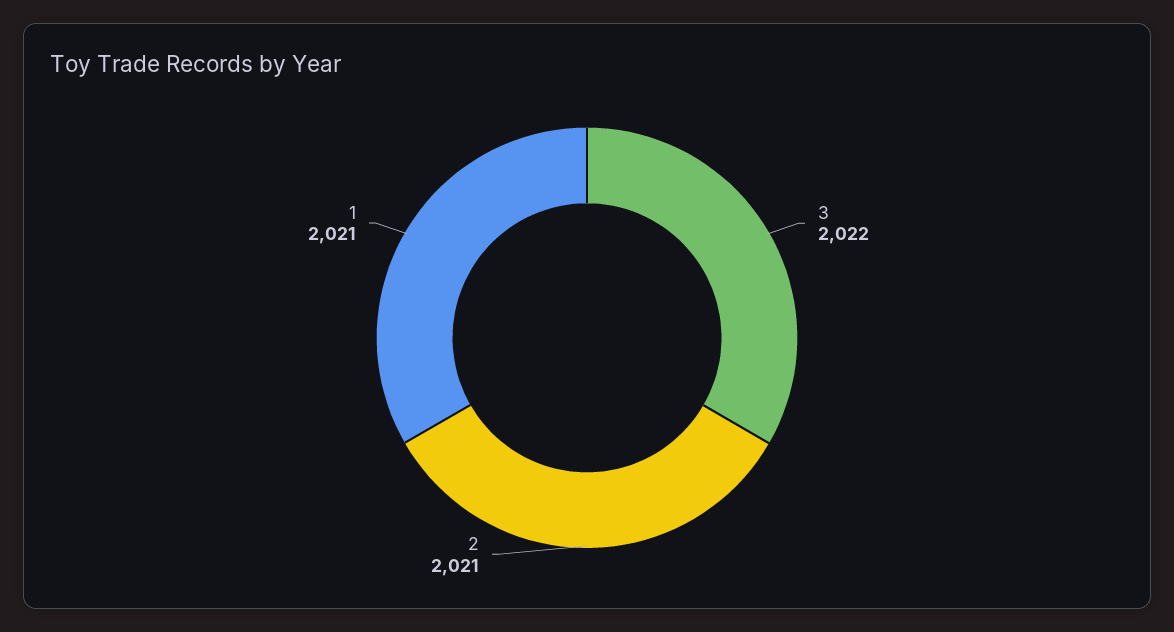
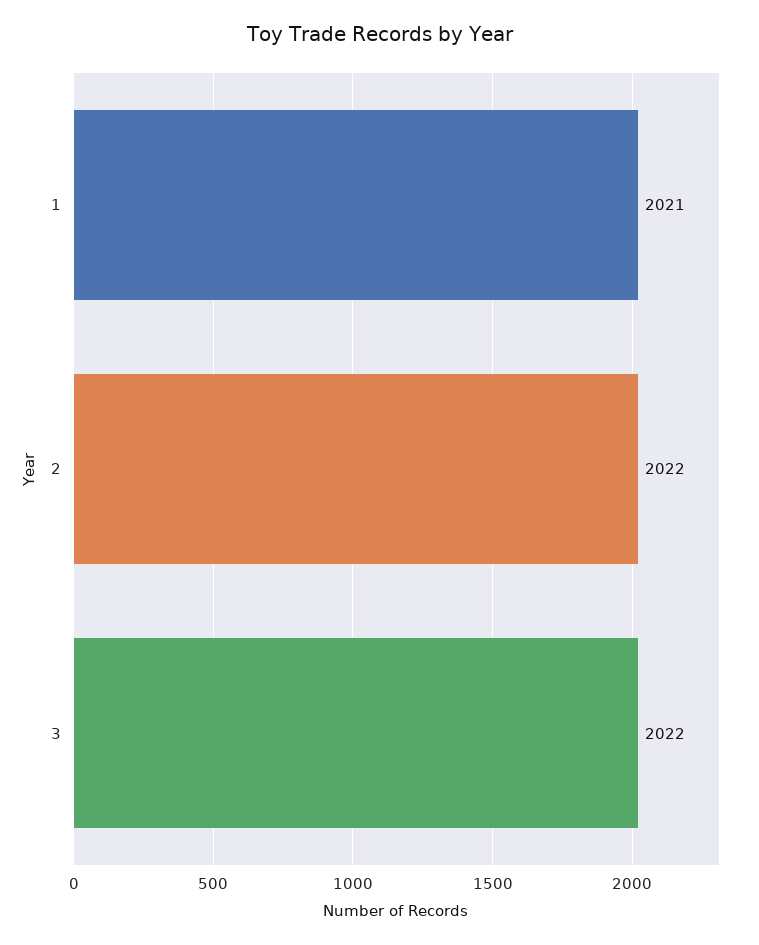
2: 2021 -> 2022

